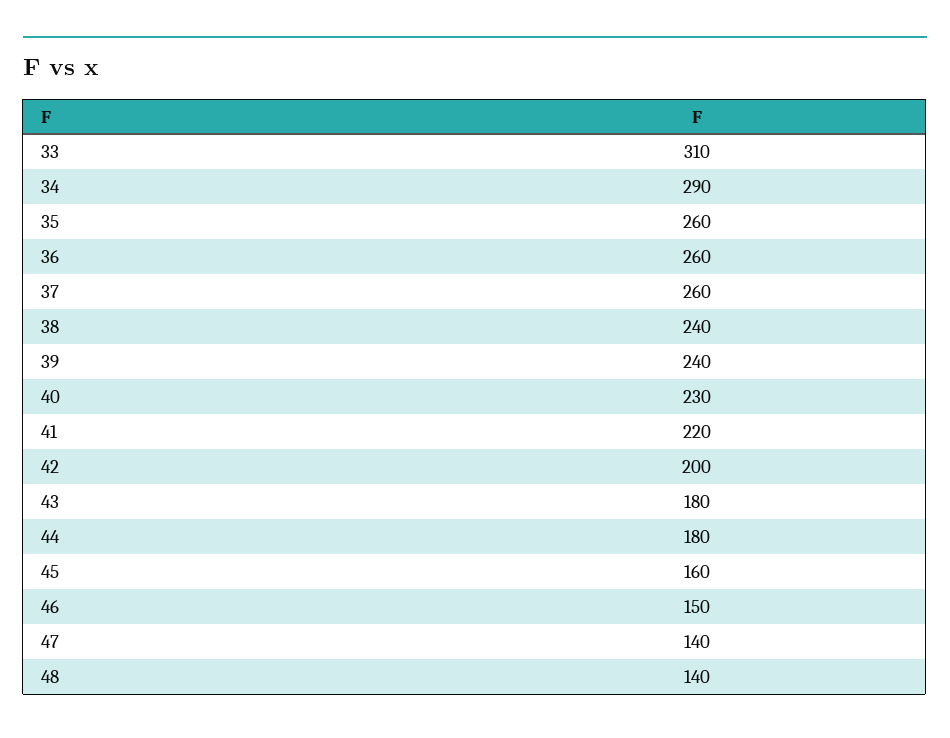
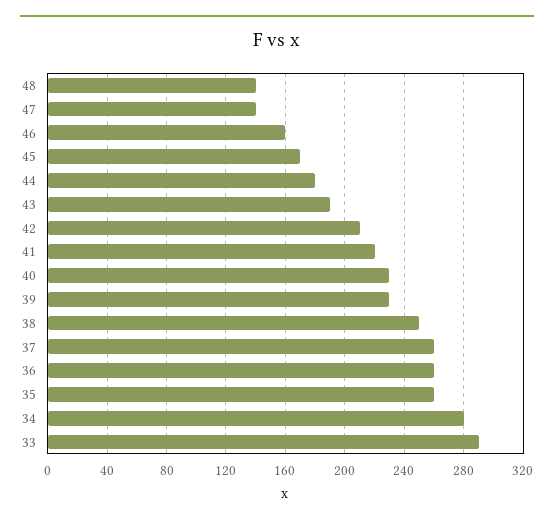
33: 310 -> 290
34: 290 -> 280
38: 240 -> 250
39: 240 -> 230
42: 200 -> 210
43: 180 -> 190
45: 160 -> 170
46: 150 -> 160

